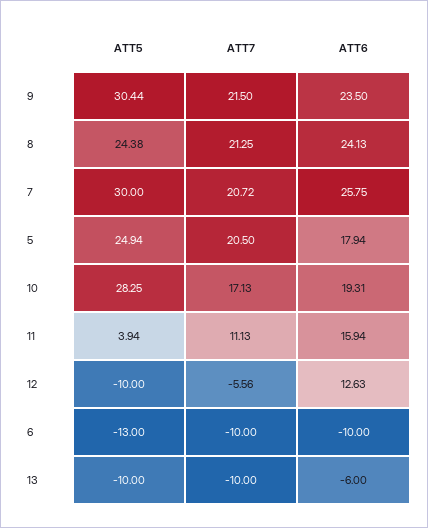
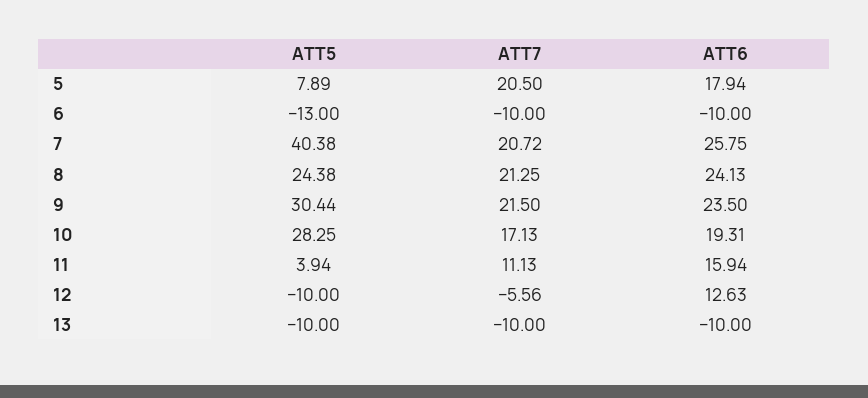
ATT5, 7: 30 -> 40.38
ATT5, 5: 24.94 -> 7.89
ATT6, 13: -6 -> -10

